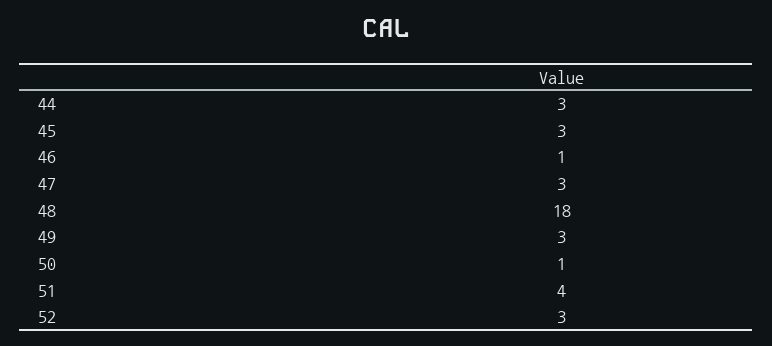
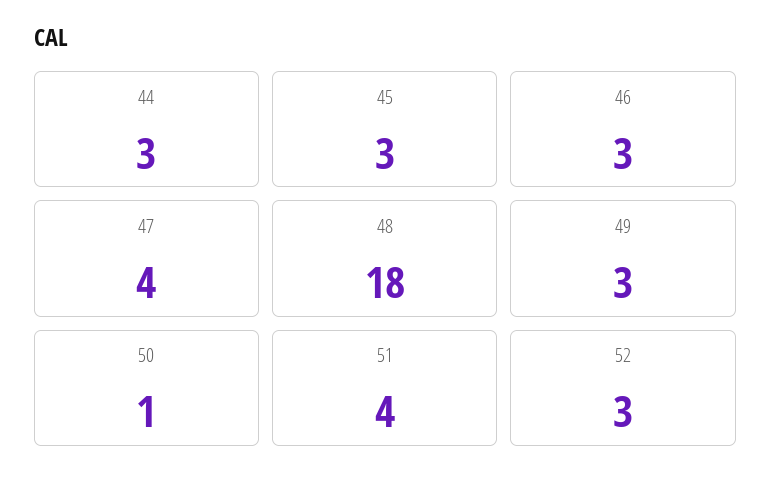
46: 1 -> 3
47: 3 -> 4

